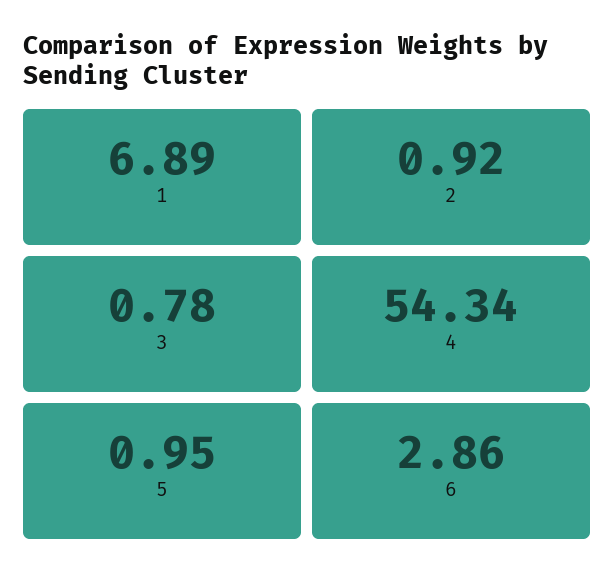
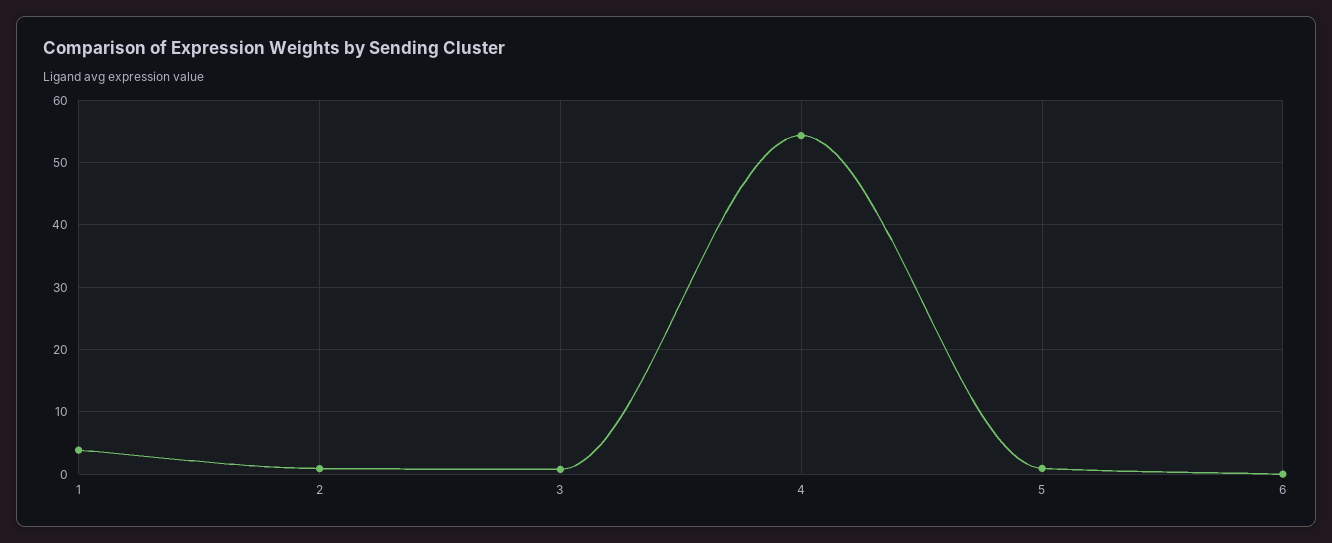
1: 6.89 -> 4
6: 2.86 -> 0

